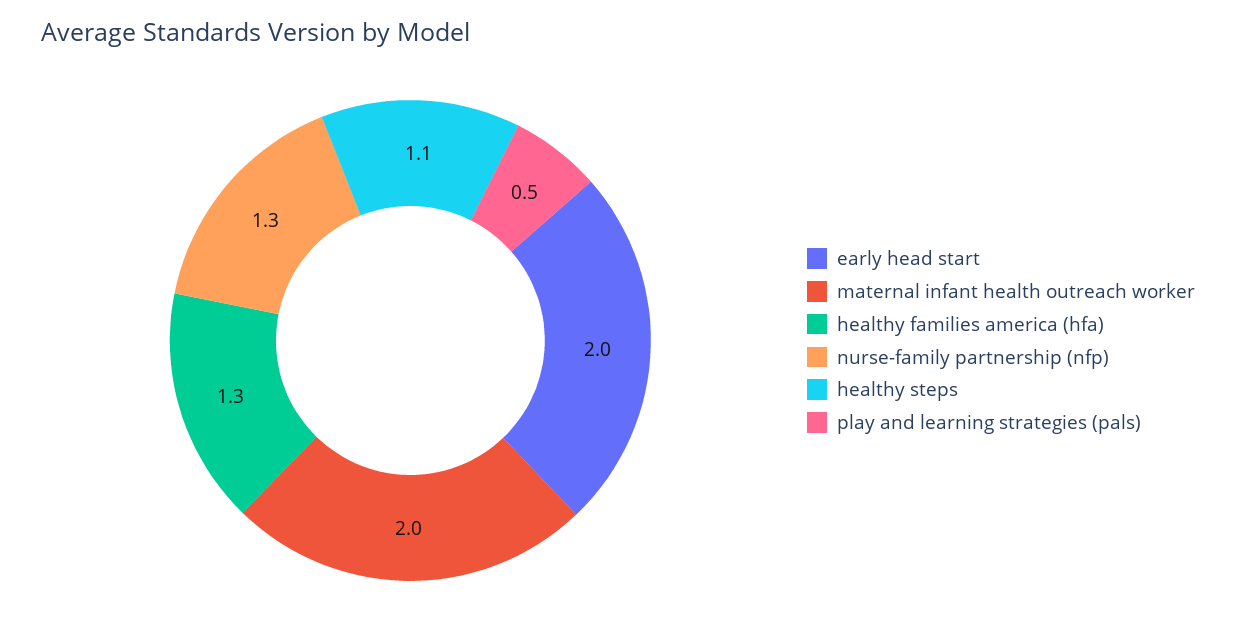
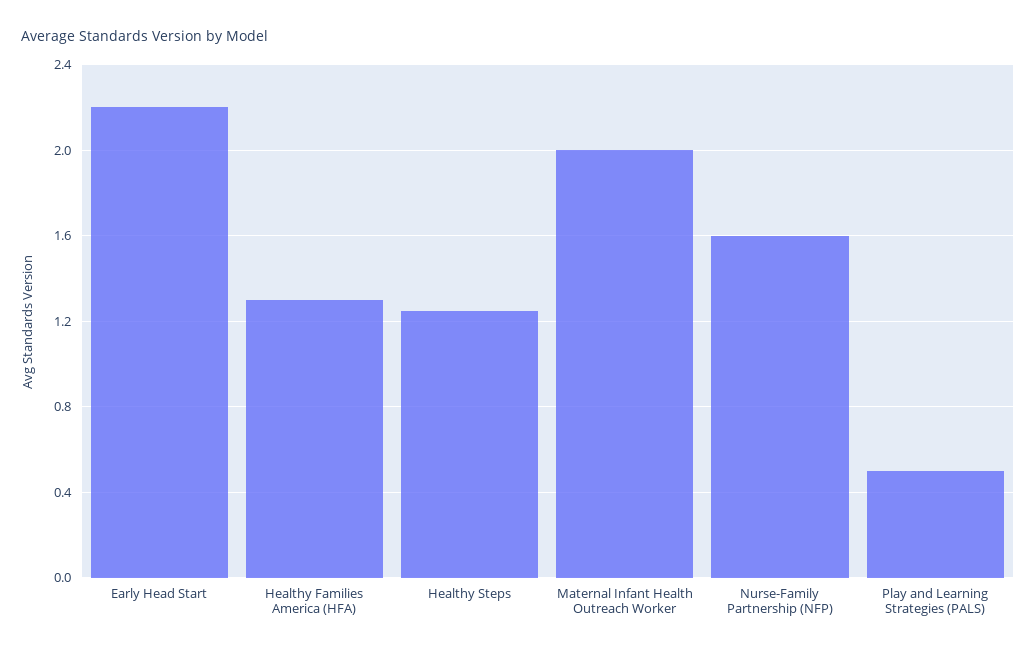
early head start: 2 -> 2.2
nurse-family partnership (nfp): 1.3 -> 1.6
healthy steps: 1.1 -> 1.25

